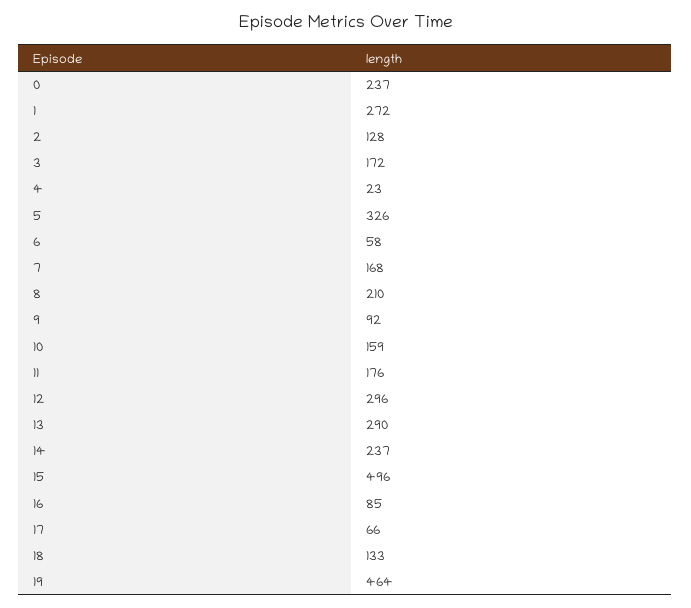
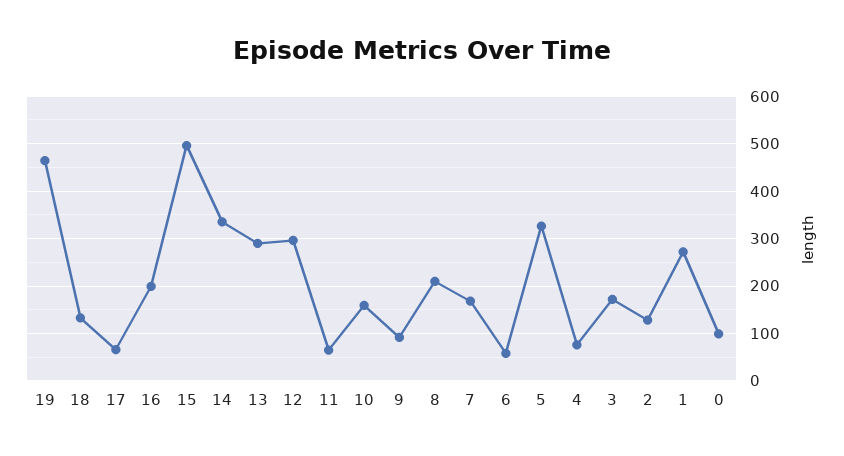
0: 237 -> 100
4: 23 -> 80
11: 176 -> 60
14: 237 -> 340
16: 85 -> 200

